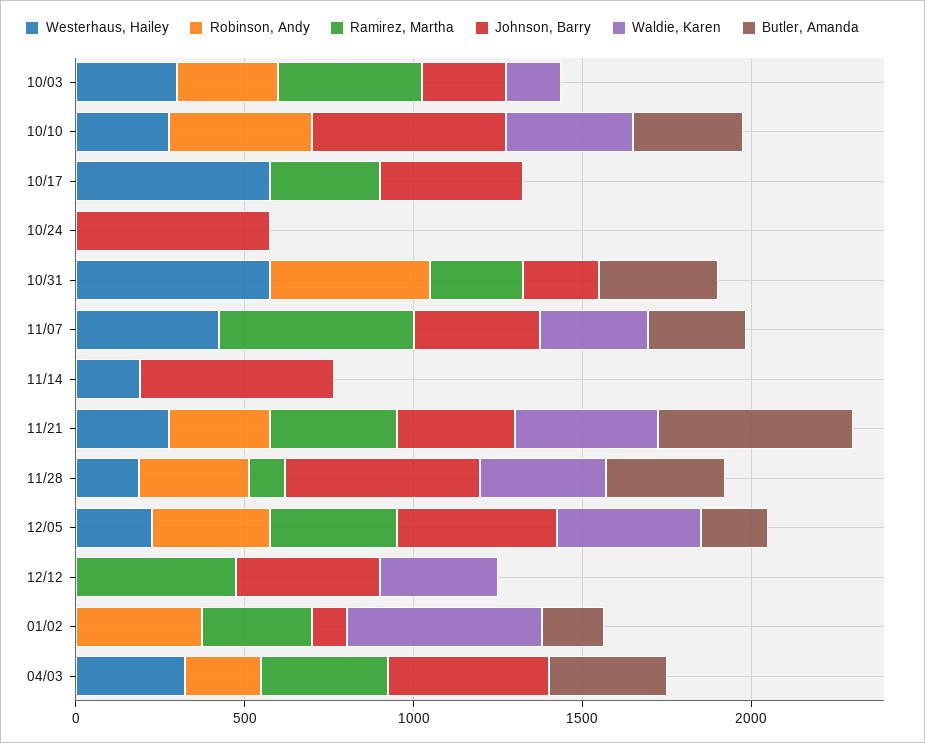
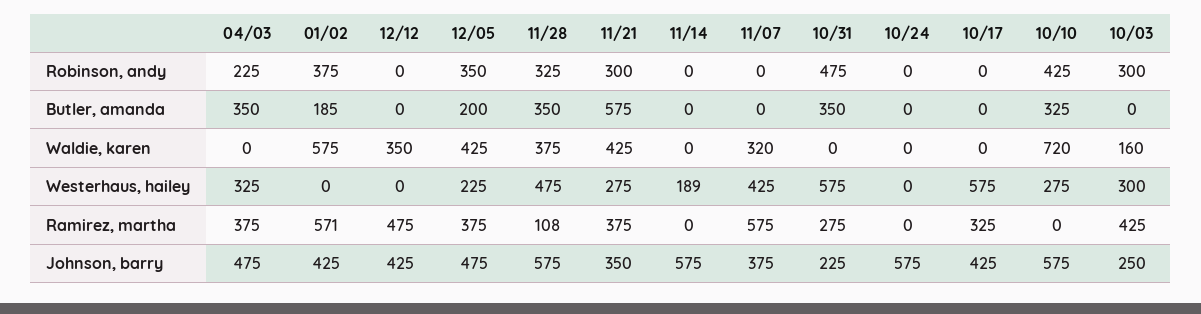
Waldie, Karen, 10/10: 400 -> 720
Butler, Amanda, 11/07: 300 -> 0
Westerhaus, Hailey, 11/28: 200 -> 475
Ramirez, Martha, 01/02: 300 -> 571
Johnson, Barry, 01/02: 100 -> 425

